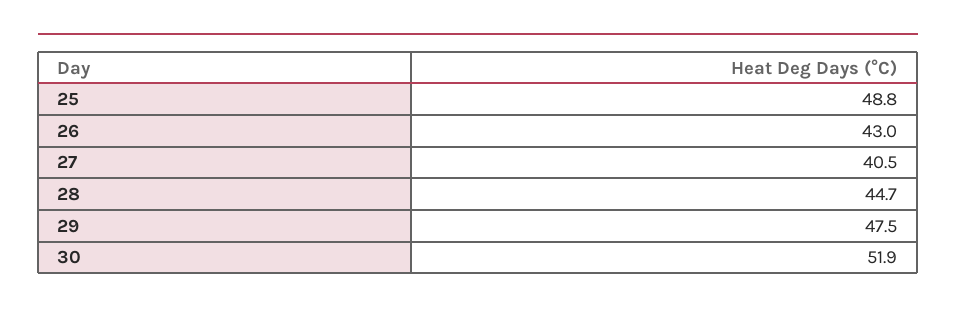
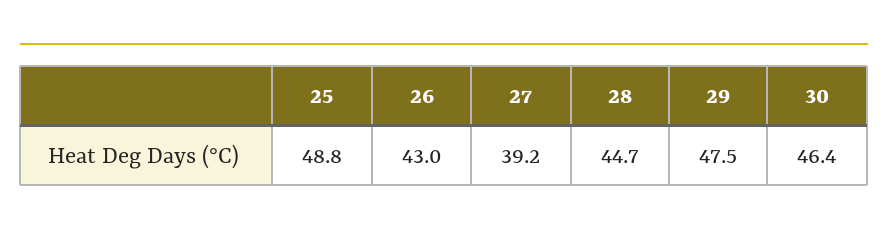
27: 40.5 -> 39.2
30: 51.9 -> 46.4

